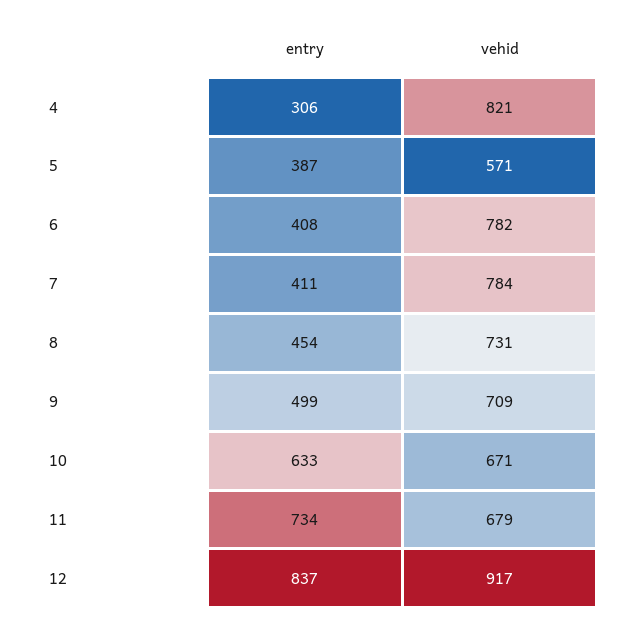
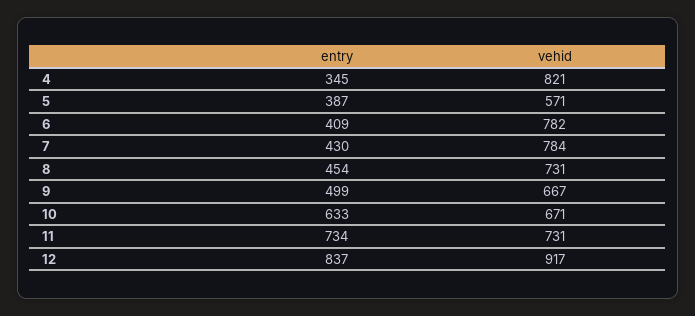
entry, 4: 306 -> 345
entry, 6: 408 -> 409
entry, 7: 411 -> 430
vehid, 9: 709 -> 667
vehid, 11: 679 -> 731

